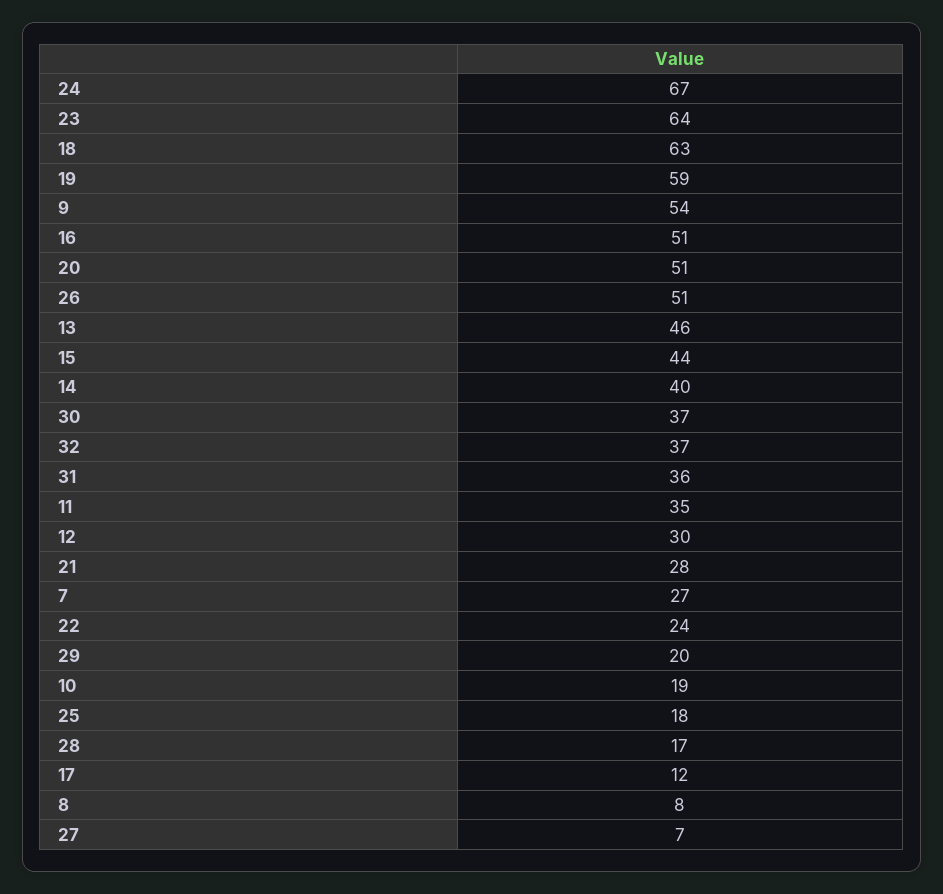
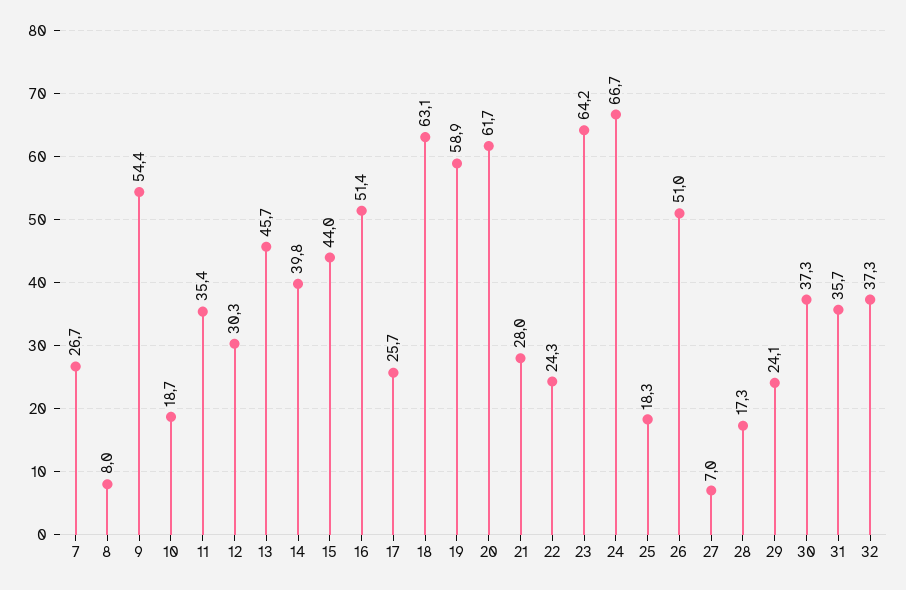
20: 51 -> 61.7
29: 20 -> 24.1
17: 12 -> 25.7

